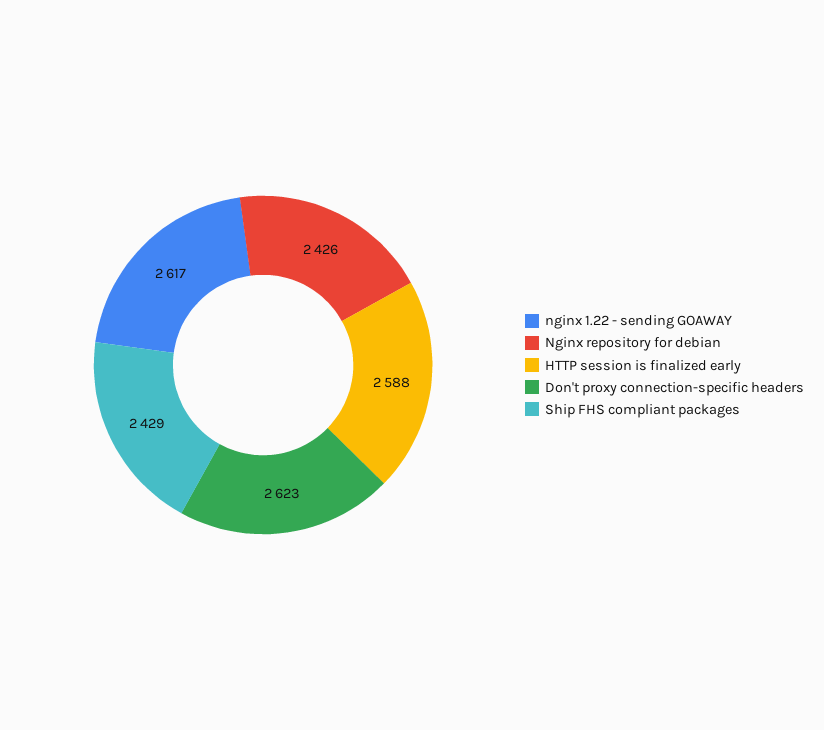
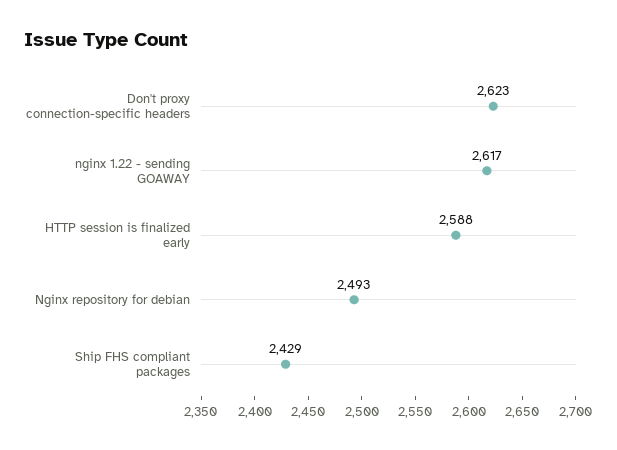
Nginx repository for debian: 2426 -> 2493

